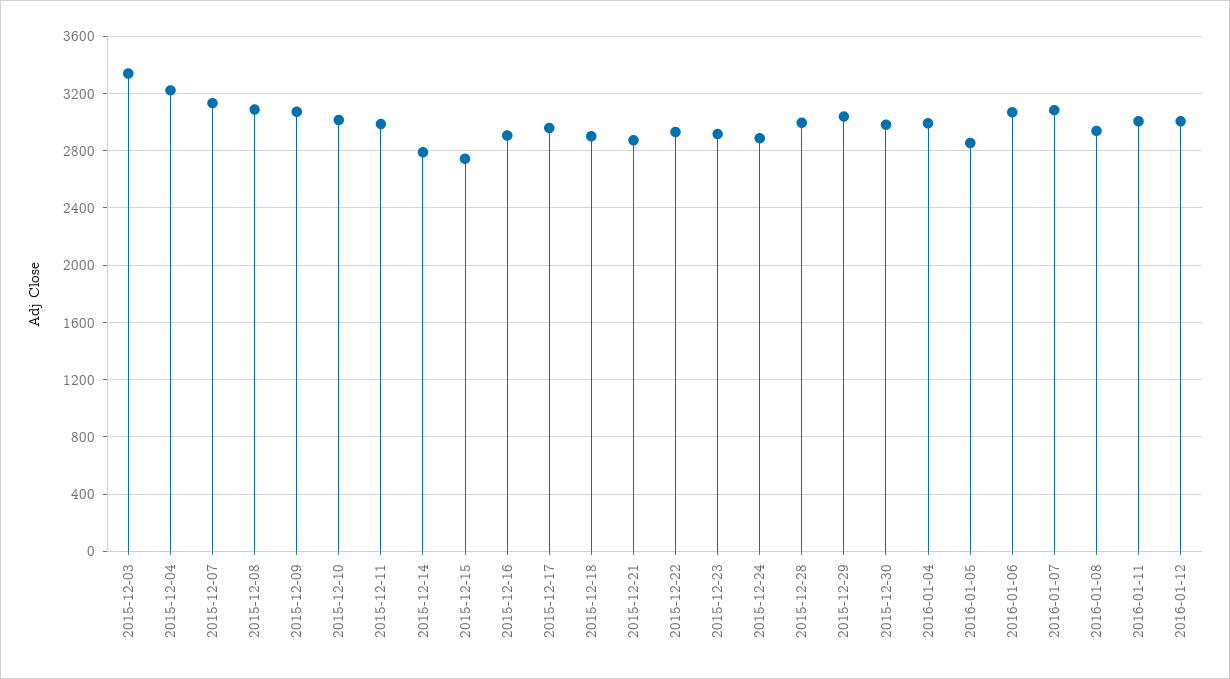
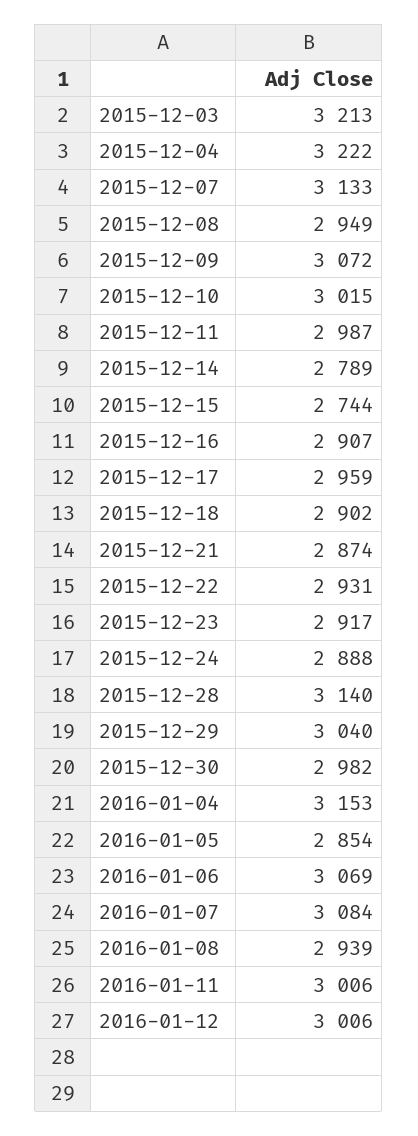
2015-12-03: 3350 -> 3213
2015-12-08: 3100 -> 2949
2015-12-28: 3000 -> 3140
2016-01-04: 3000 -> 3153

